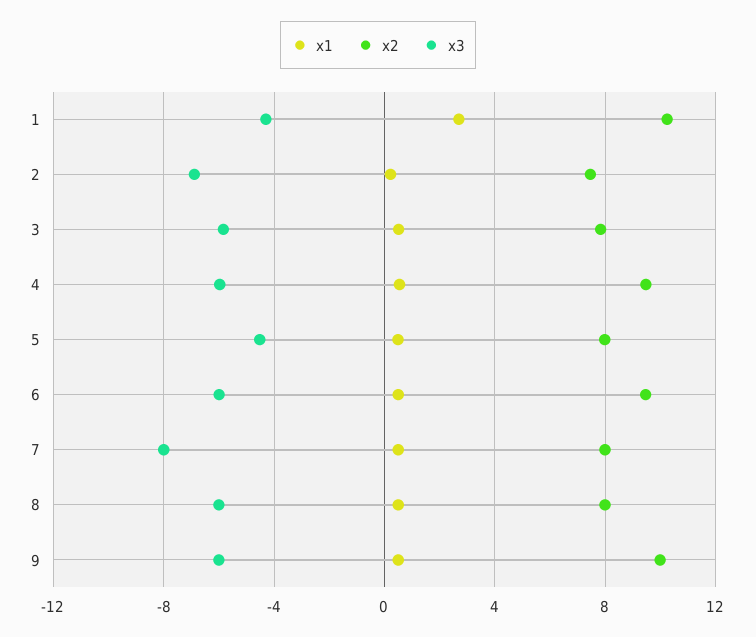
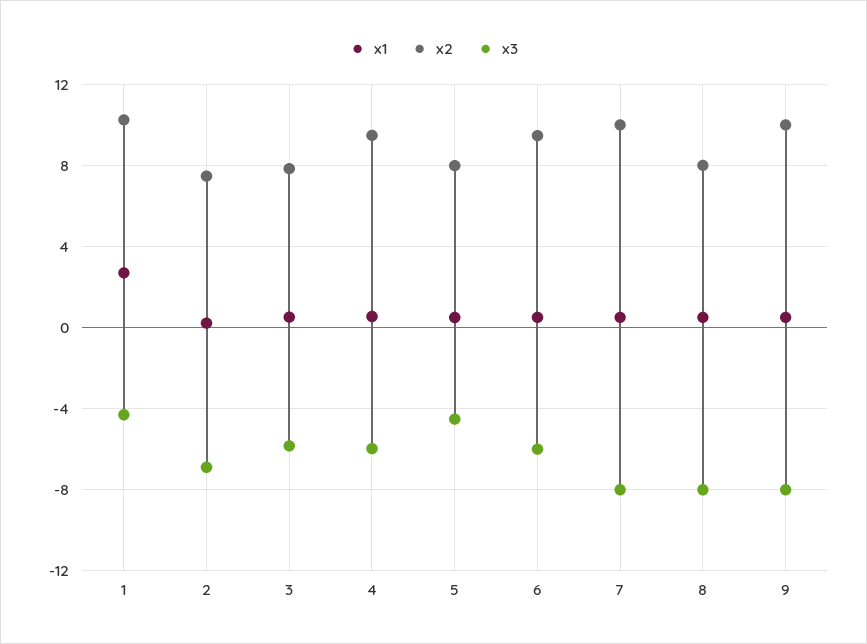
x2, 7: 8 -> 10
x3, 8: -6 -> -8
x3, 9: -6 -> -8

